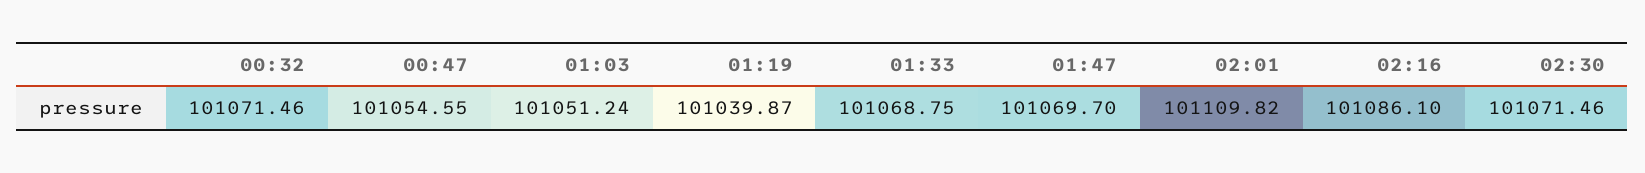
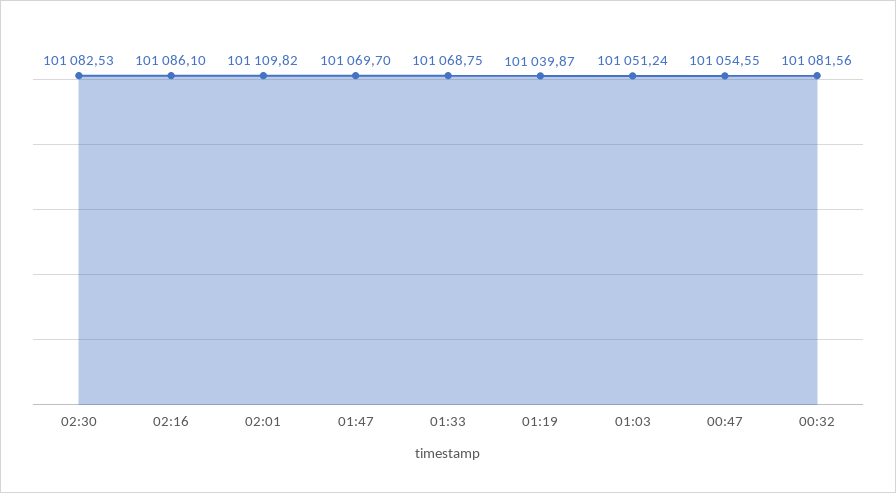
00:32: 101071.46 -> 101081.56
02:30: 101071.46 -> 101082.53

